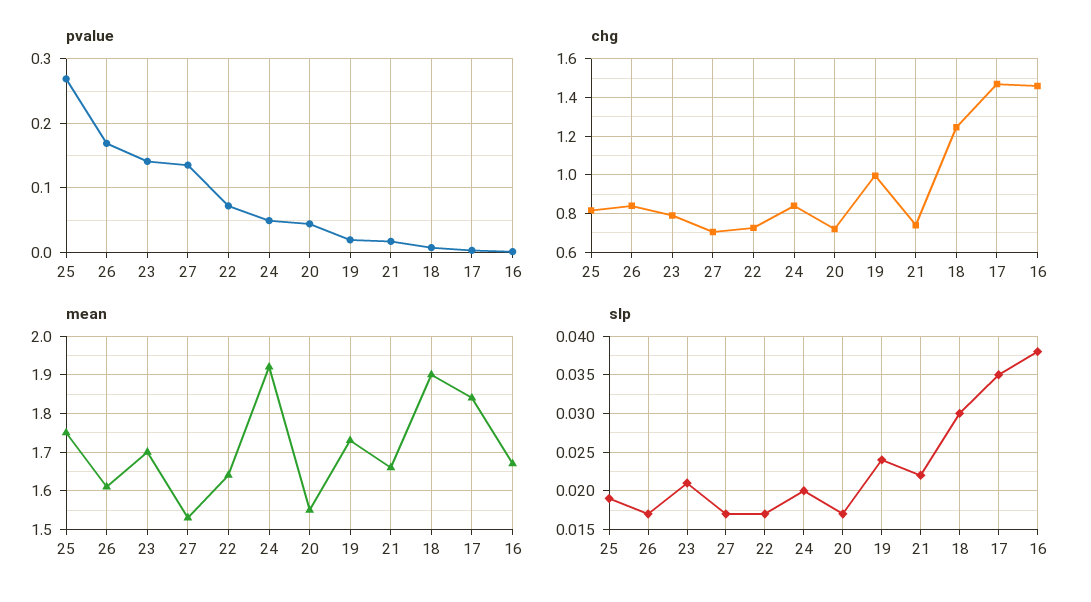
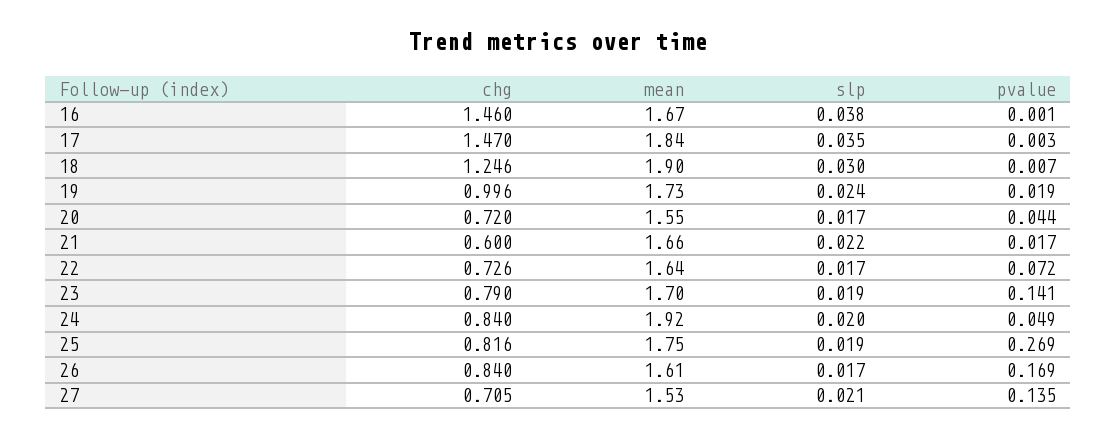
chg, 21: 0.75 -> 0.6
slp, 23: 0.021 -> 0.019
slp, 27: 0.017 -> 0.021

